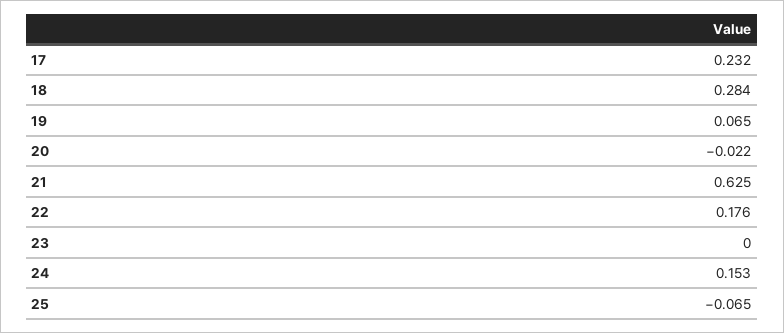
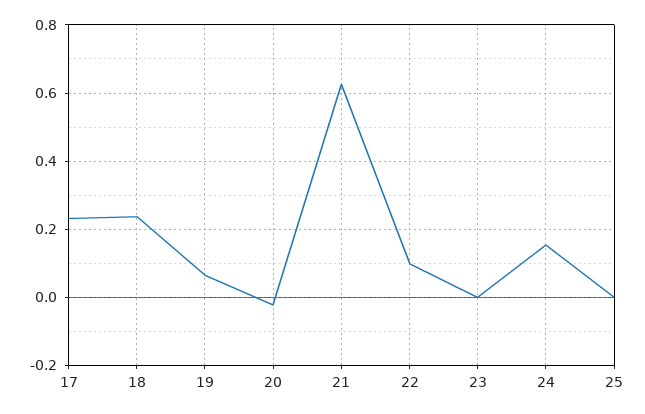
18: 0.284 -> 0.24
22: 0.176 -> 0.1
25: -0.065 -> 0

